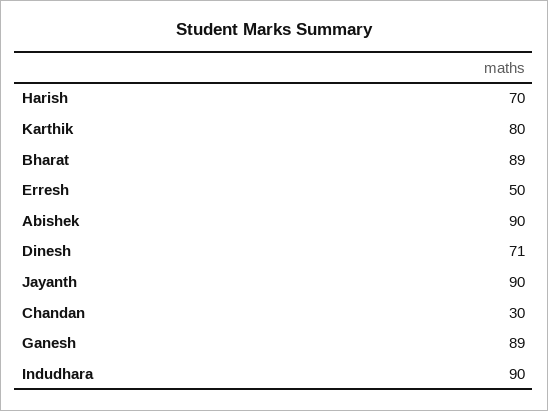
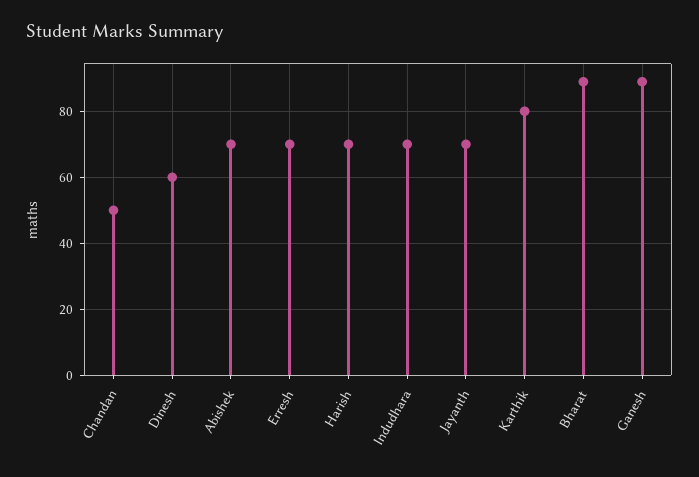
Erresh: 50 -> 70
Abishek: 90 -> 70
Dinesh: 71 -> 60
Jayanth: 90 -> 70
Chandan: 30 -> 50
Indudhara: 90 -> 70

